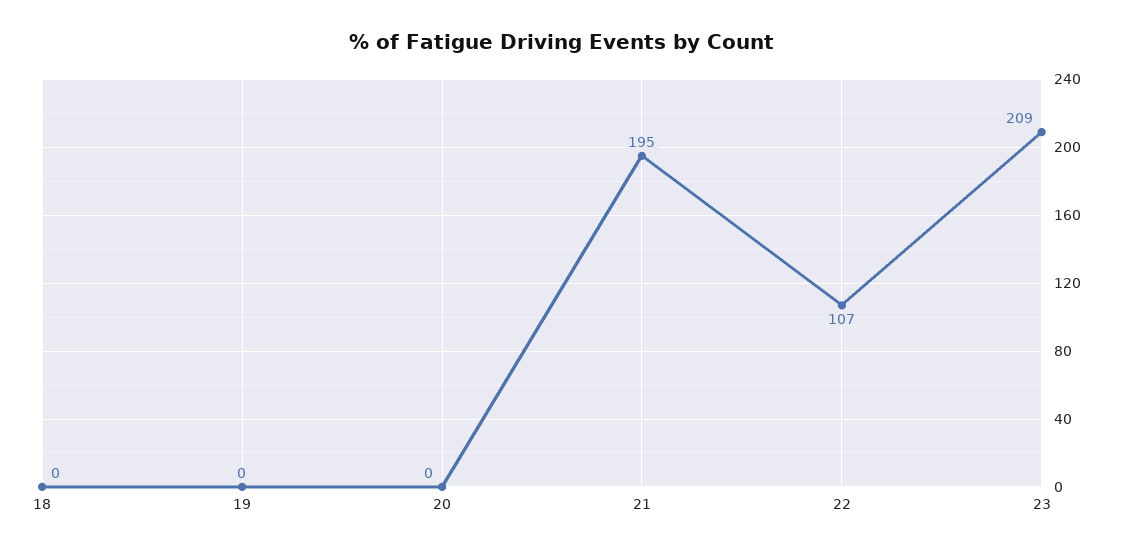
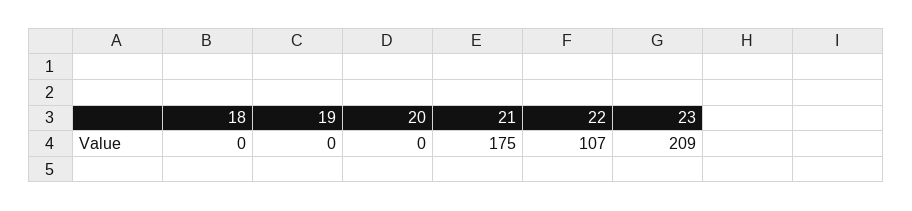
21: 195 -> 175

